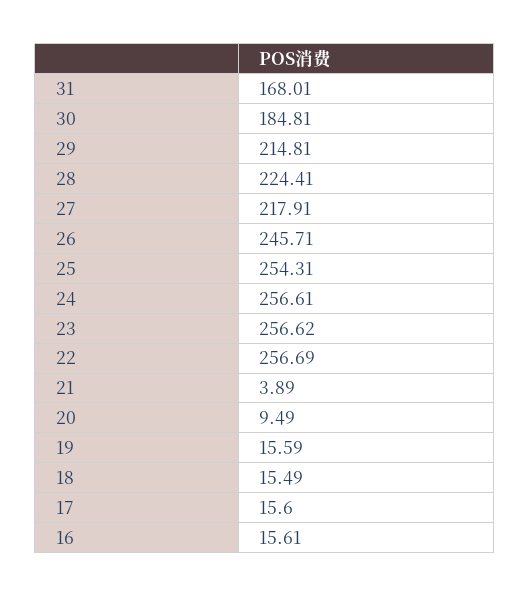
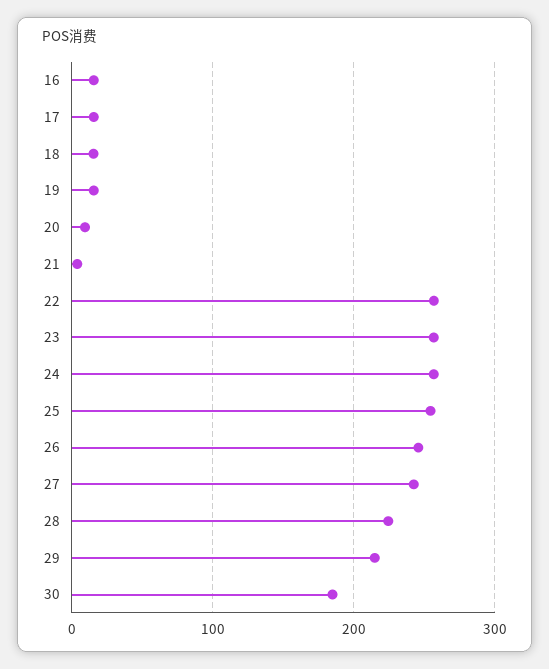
31: 168.01 -> none
27: 217.91 -> 240

